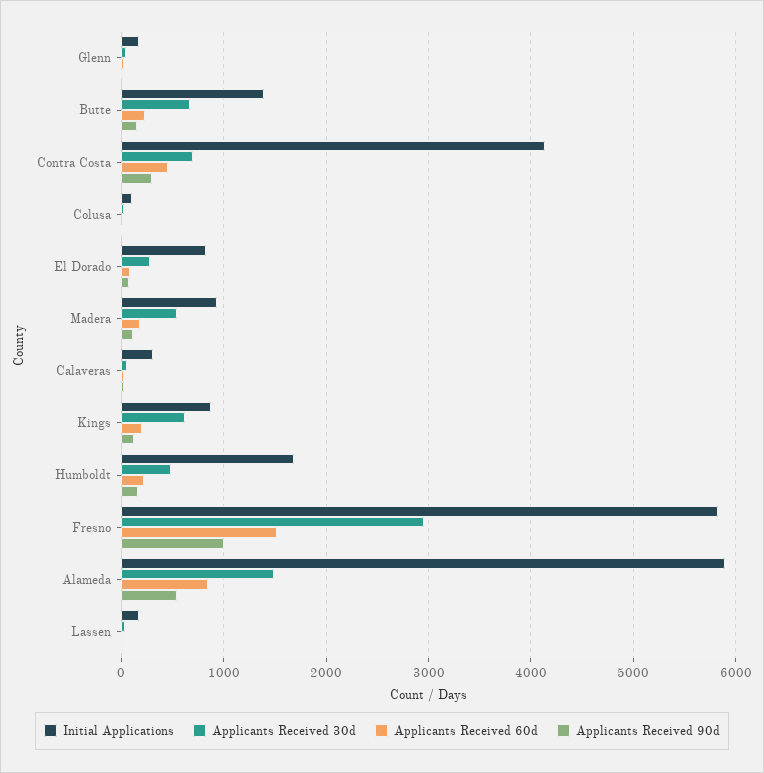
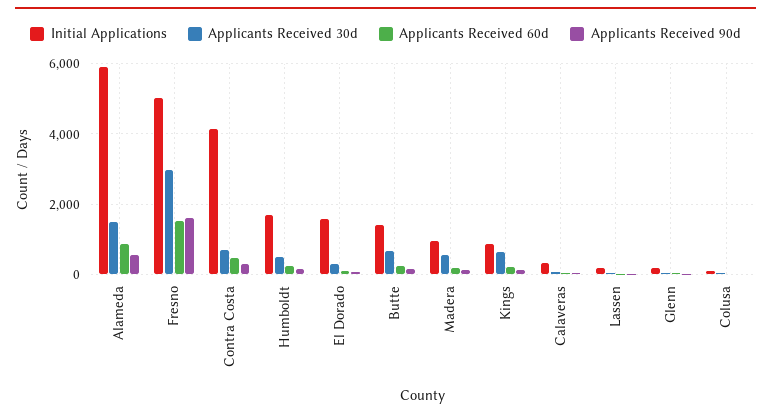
Initial Applications, El Dorado: 800 -> 1600
Initial Applications, Fresno: 5800 -> 5000
Applicants Received 90d, Fresno: 1000 -> 1600

